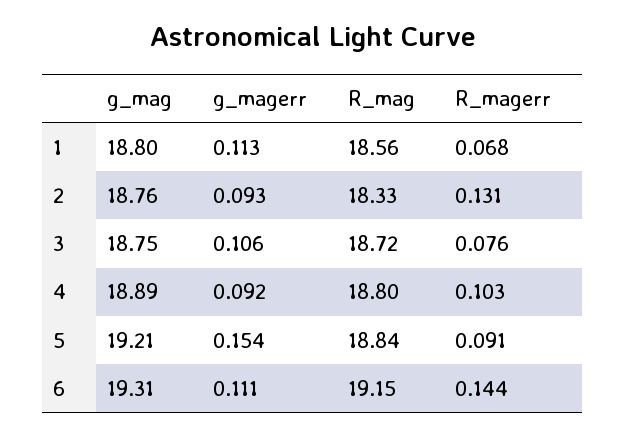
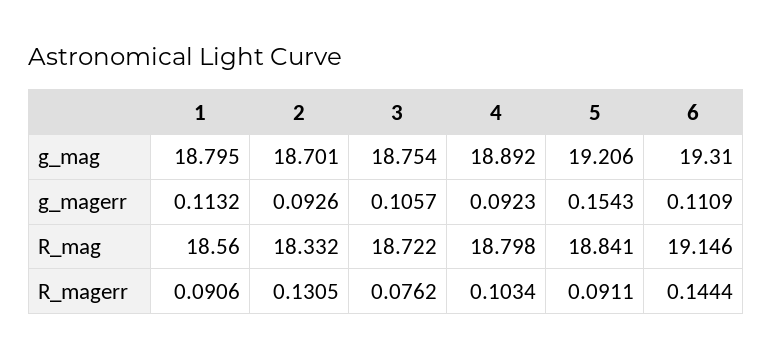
R_magerr, 1: 0.068 -> 0.0906
g_mag, 2: 18.76 -> 18.701

